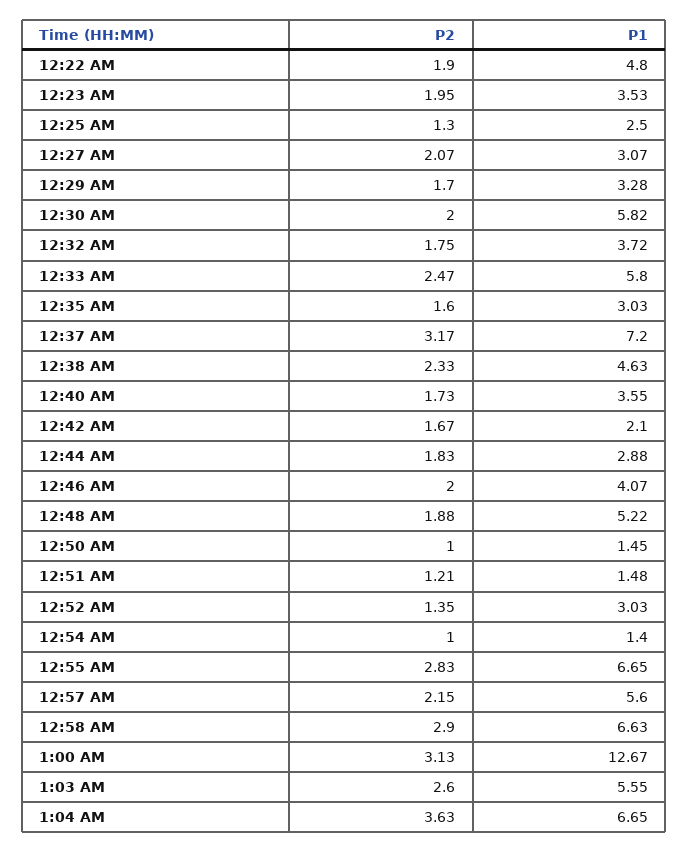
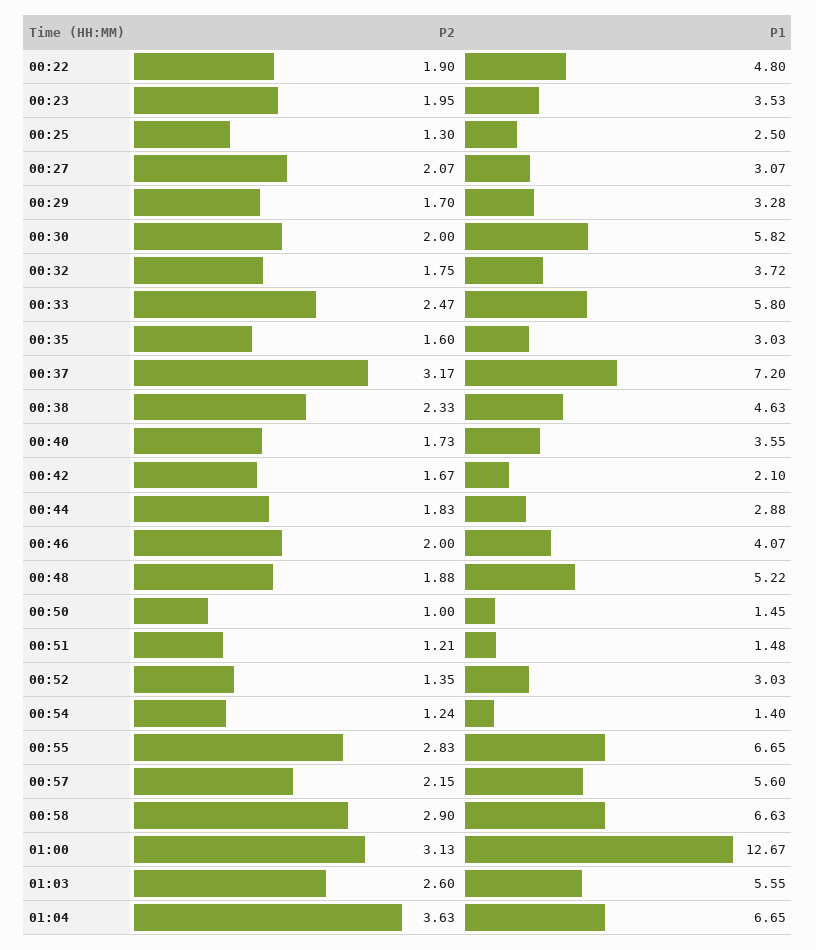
P2, 12:54 AM: 1 -> 1.24

